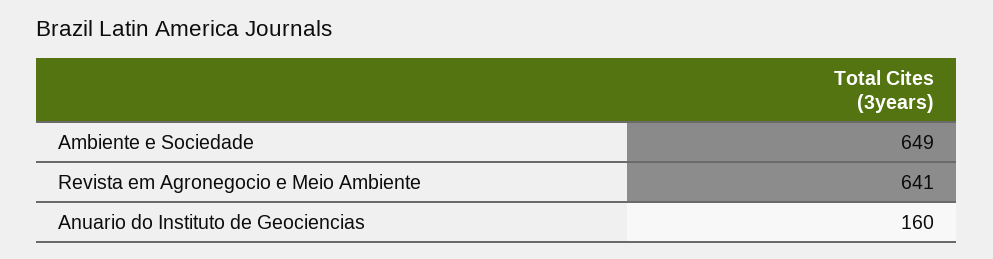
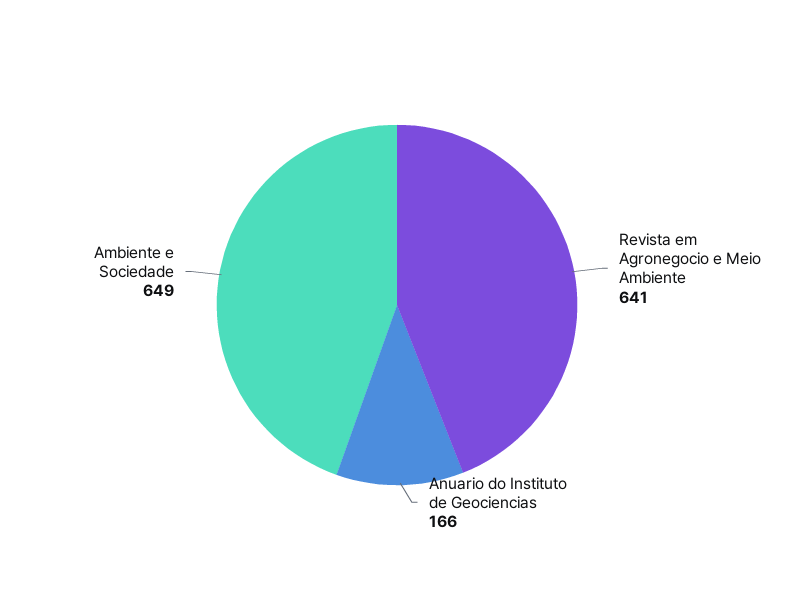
Anuario do Instituto de Geociencias: 160 -> 166

